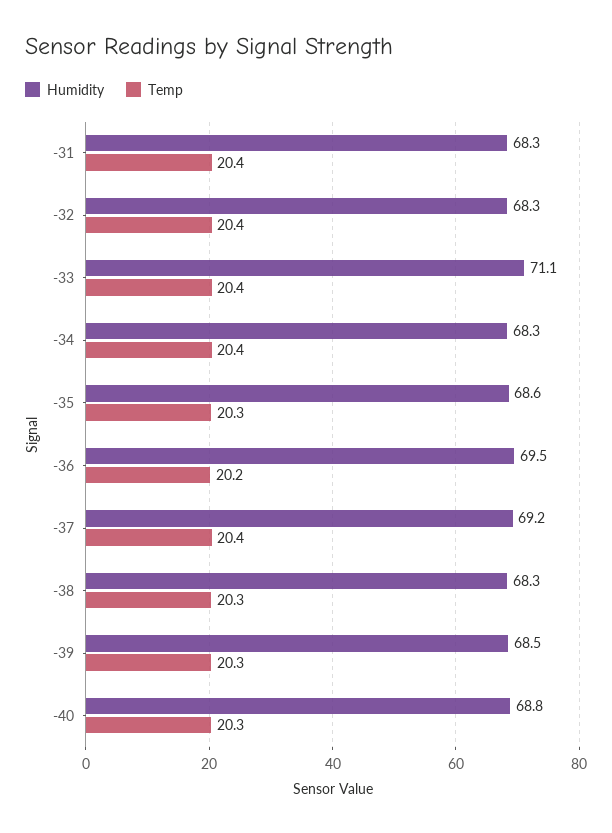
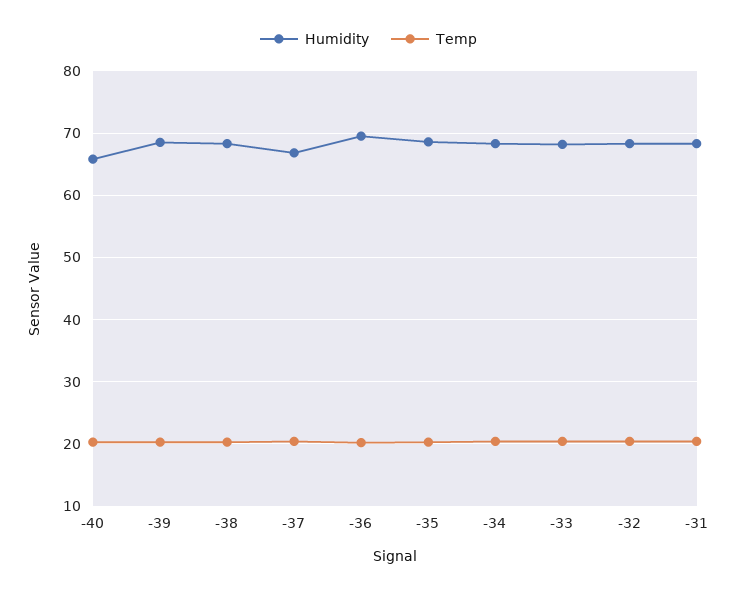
Humidity, -33: 71.1 -> 68
Humidity, -37: 69.2 -> 67
Humidity, -40: 68.8 -> 66

